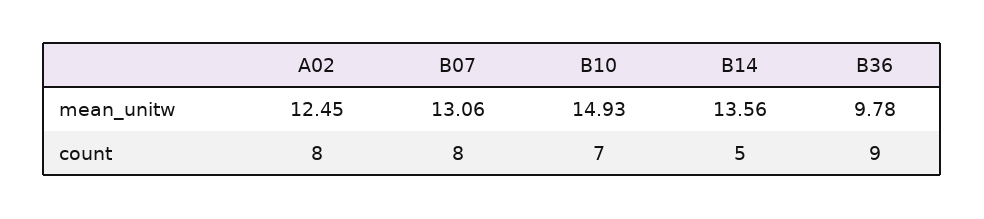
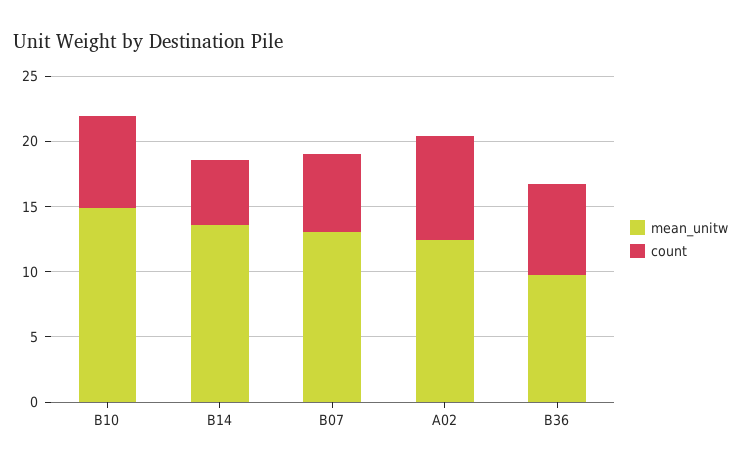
count, B07: 8 -> 6
count, B36: 9 -> 7

